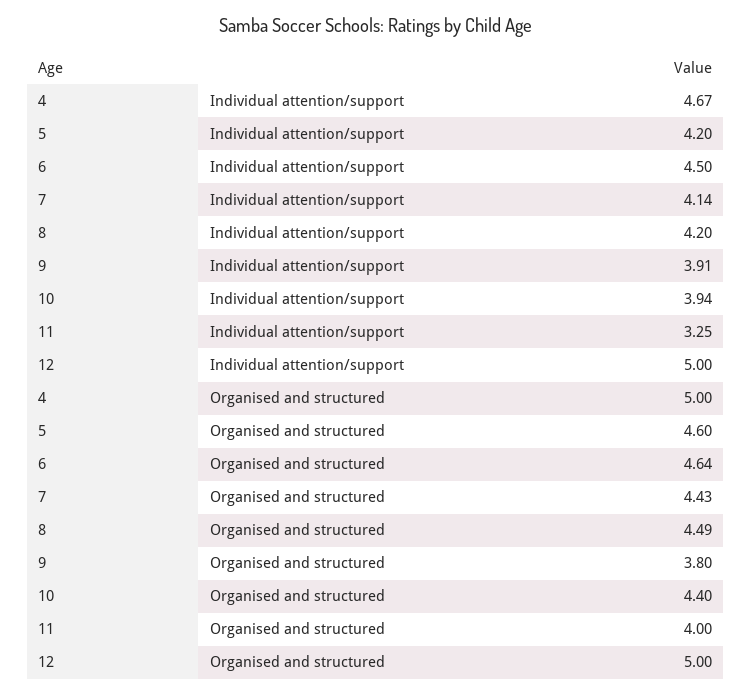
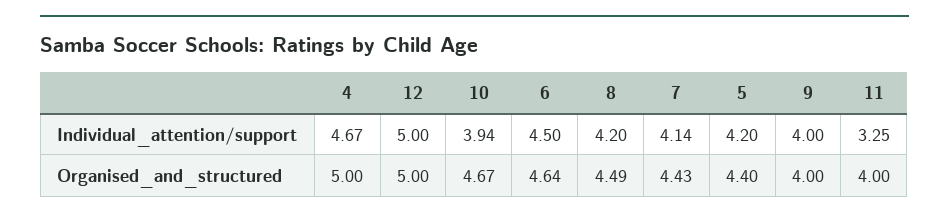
9, Individual attention/support: 3.91 -> 4
5, Organised and structured: 4.6 -> 4.4
9, Organised and structured: 3.8 -> 4
10, Organised and structured: 4.4 -> 4.67

